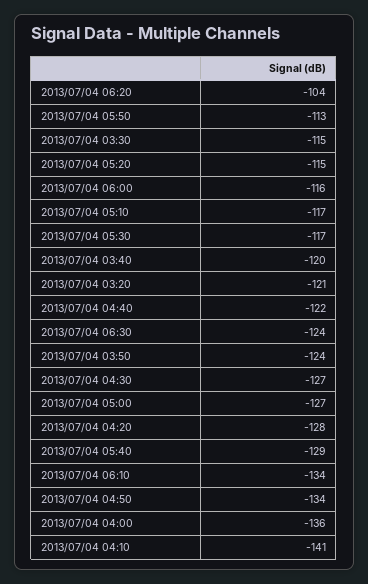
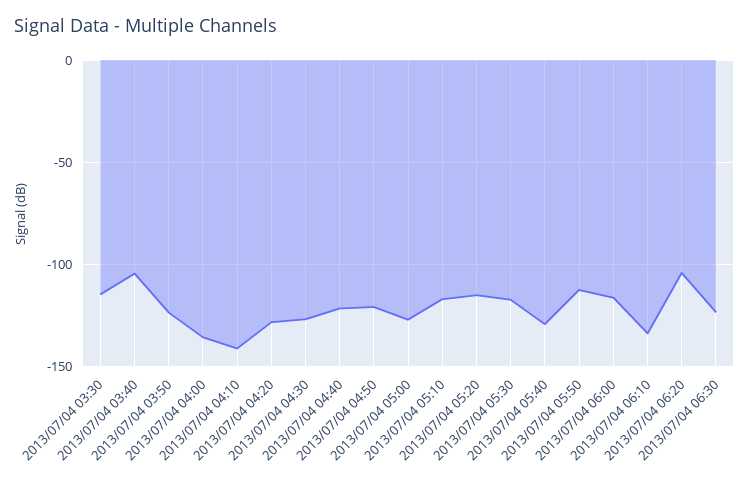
2013/07/04 03:40: -120 -> -105
2013/07/04 03:20: -121 -> none
2013/07/04 04:50: -134 -> -120

